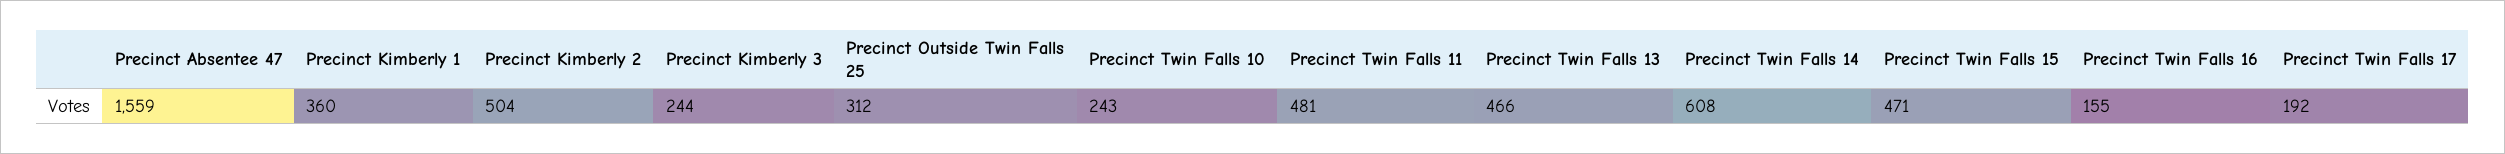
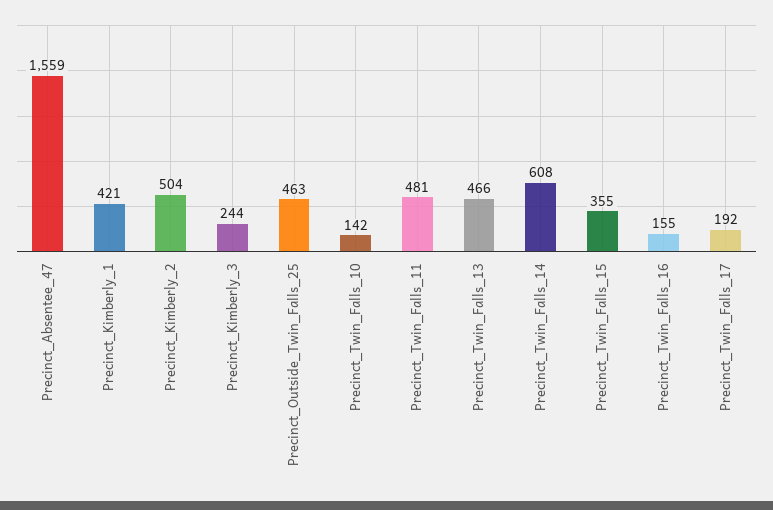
Precinct Kimberly 1: 360 -> 421
Precinct Outside Twin Falls 25: 312 -> 463
Precinct Twin Falls 10: 243 -> 142
Precinct Twin Falls 15: 471 -> 355

